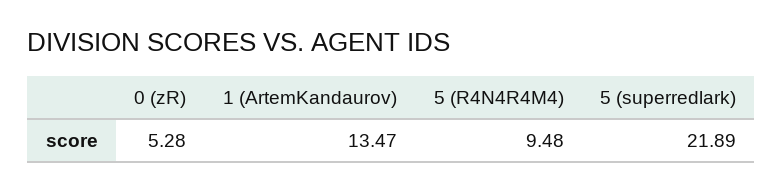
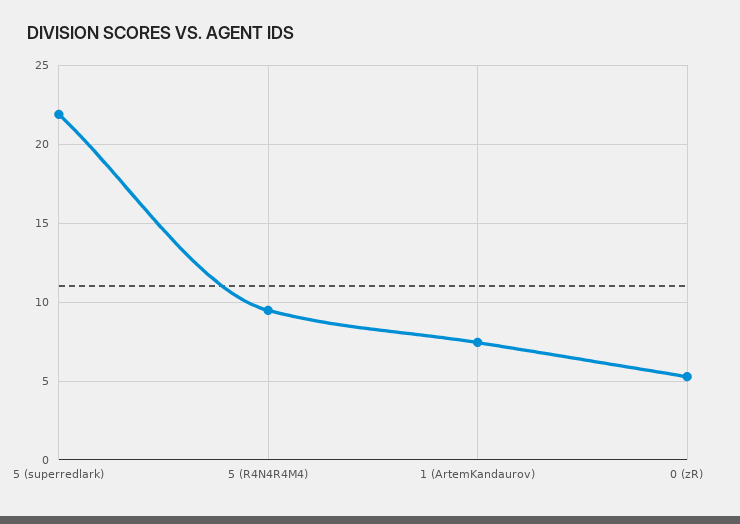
1 (ArtemKandaurov): 13.47 -> 7.5

